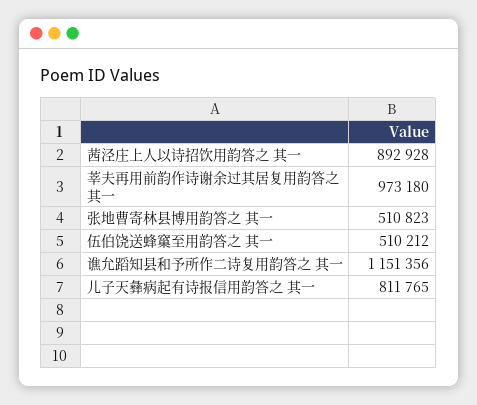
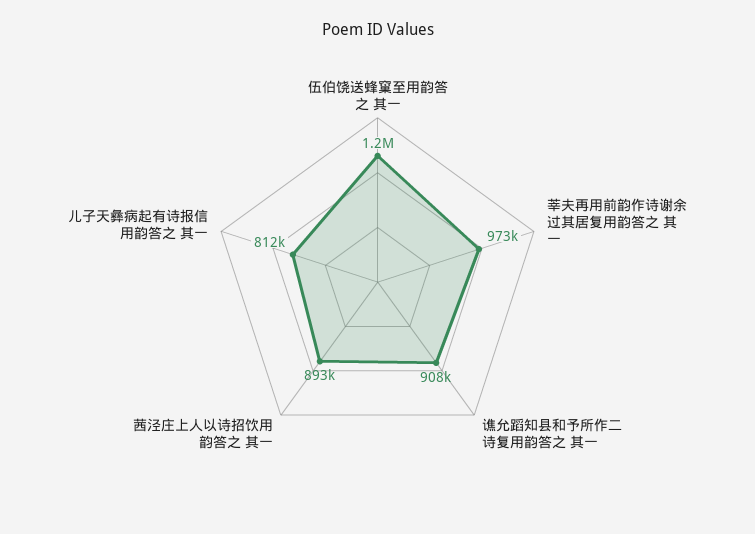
张地曹寄林县博用韵答之 其一: 510823 -> none
伍伯饶送蜂窼至用韵答之 其一: 510212 -> 1200000
谯允蹈知县和予所作二诗复用韵答之 其一: 1151356 -> 908000

